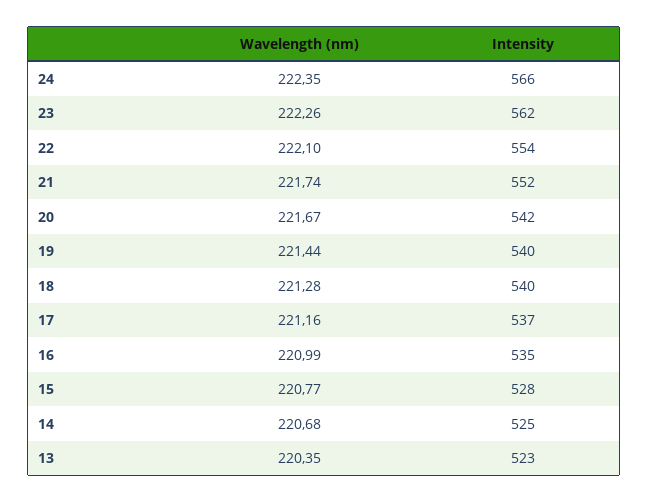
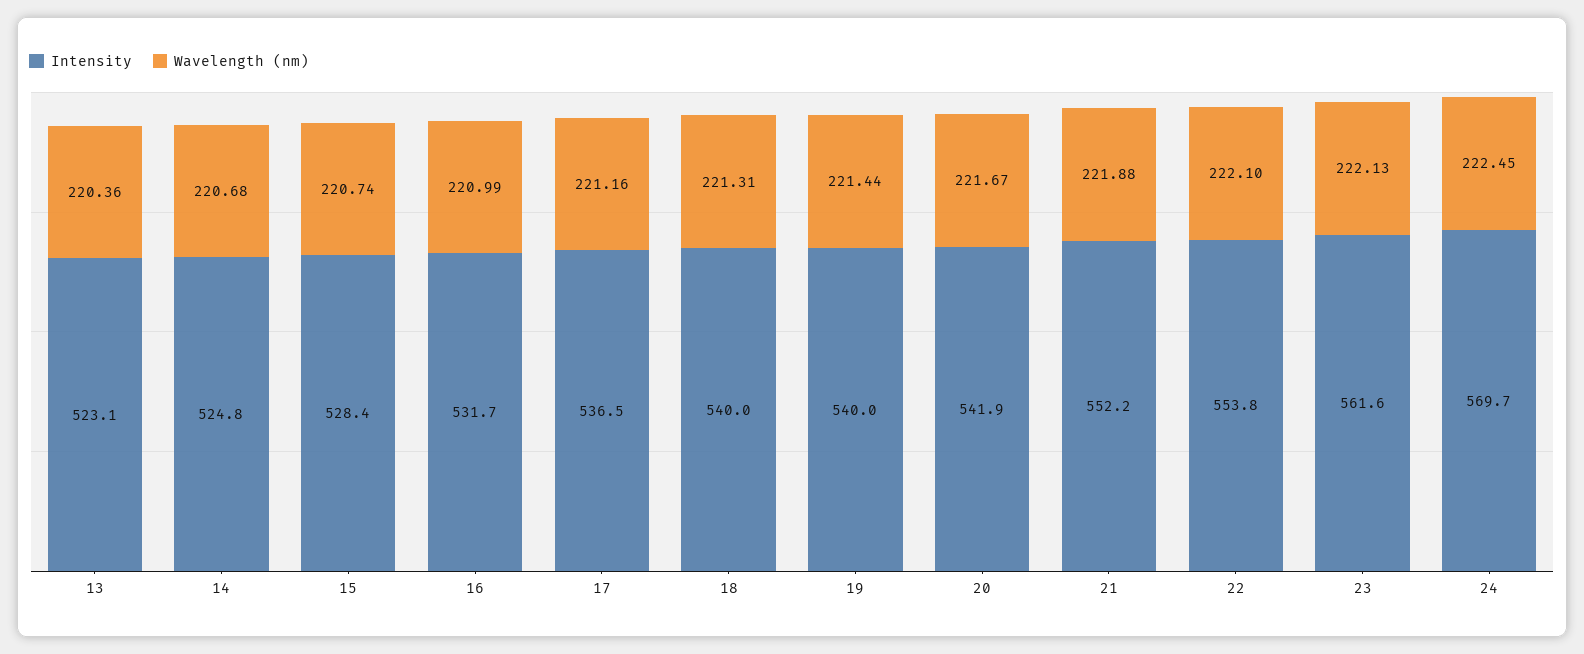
Wavelength (nm), 24: 222.35 -> 222.45
Intensity, 24: 566 -> 569.7
Wavelength (nm), 23: 222.26 -> 222.13
Wavelength (nm), 21: 221.74 -> 221.88
Wavelength (nm), 18: 221.28 -> 221.31
Intensity, 16: 535 -> 531.7
Wavelength (nm), 15: 220.77 -> 220.74
Wavelength (nm), 13: 220.35 -> 220.36

